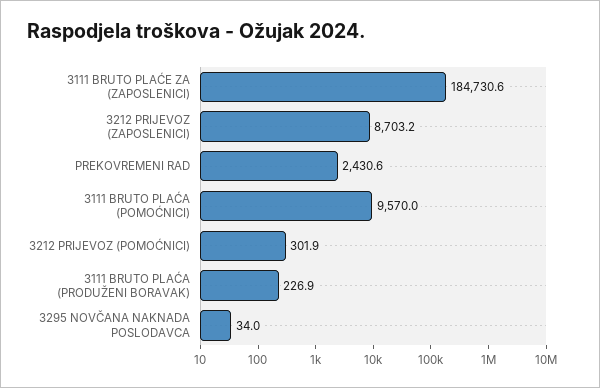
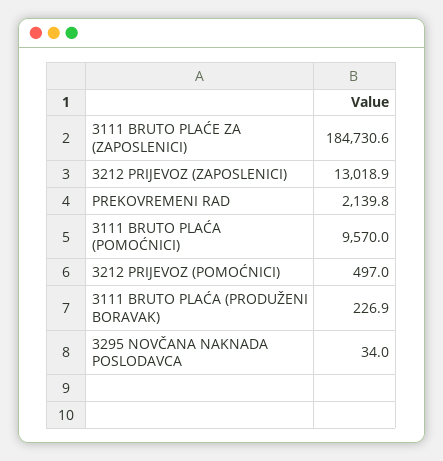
3212 PRIJEVOZ (ZAPOSLENICI): 8703.2 -> 13018.9
PREKOVREMENI RAD: 2430.6 -> 2139.8
3212 PRIJEVOZ (POMOĆNICI): 301.9 -> 497

